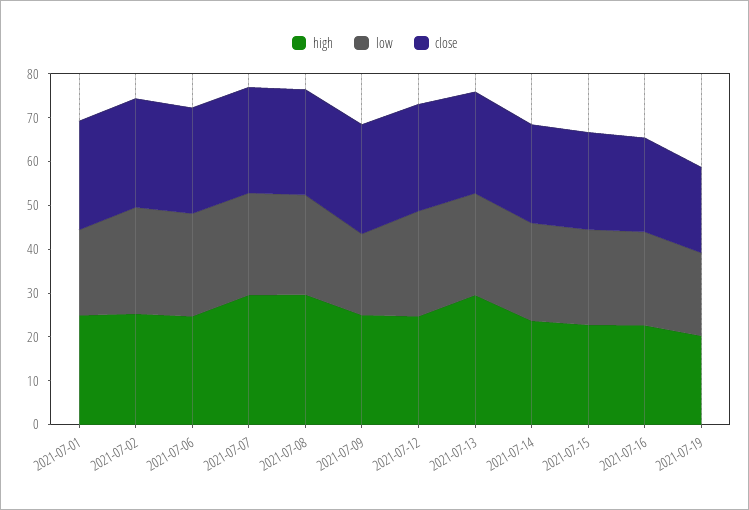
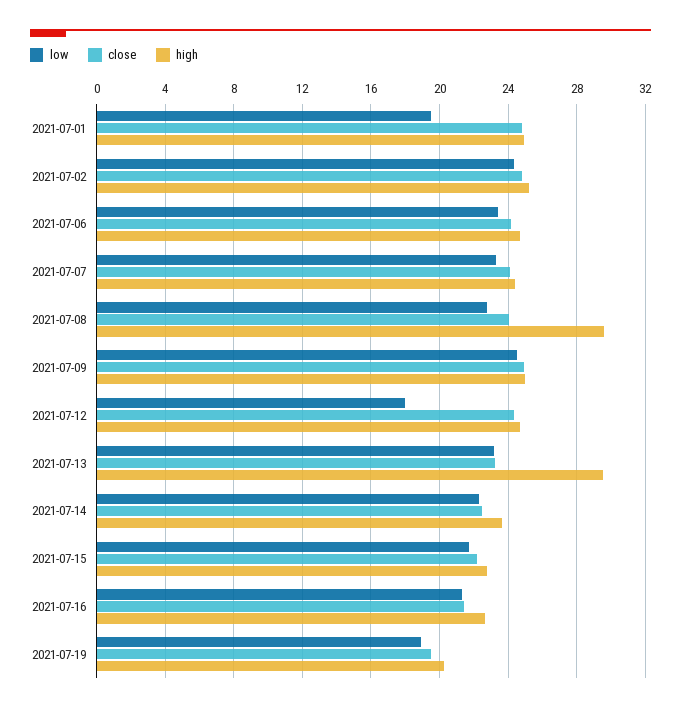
high, 2021-07-07: 30 -> 24.5
low, 2021-07-09: 18 -> 24.5
low, 2021-07-12: 24 -> 18

